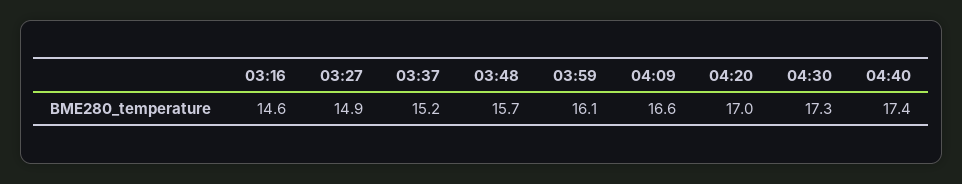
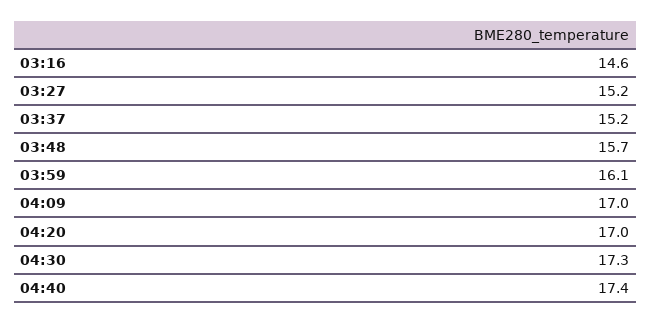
03:27: 14.9 -> 15.2
04:09: 16.6 -> 17

